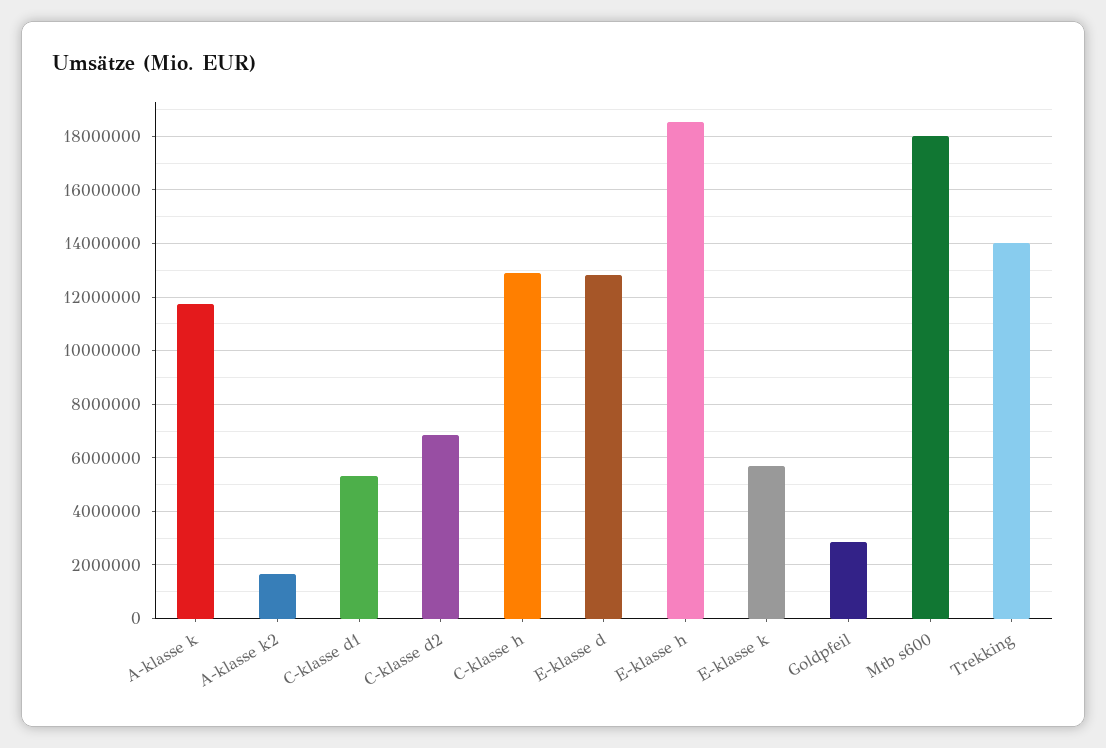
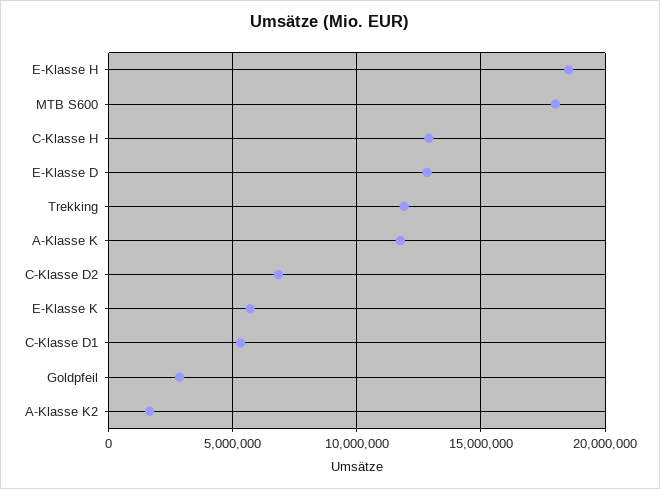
Trekking: 14000000 -> 12000000

